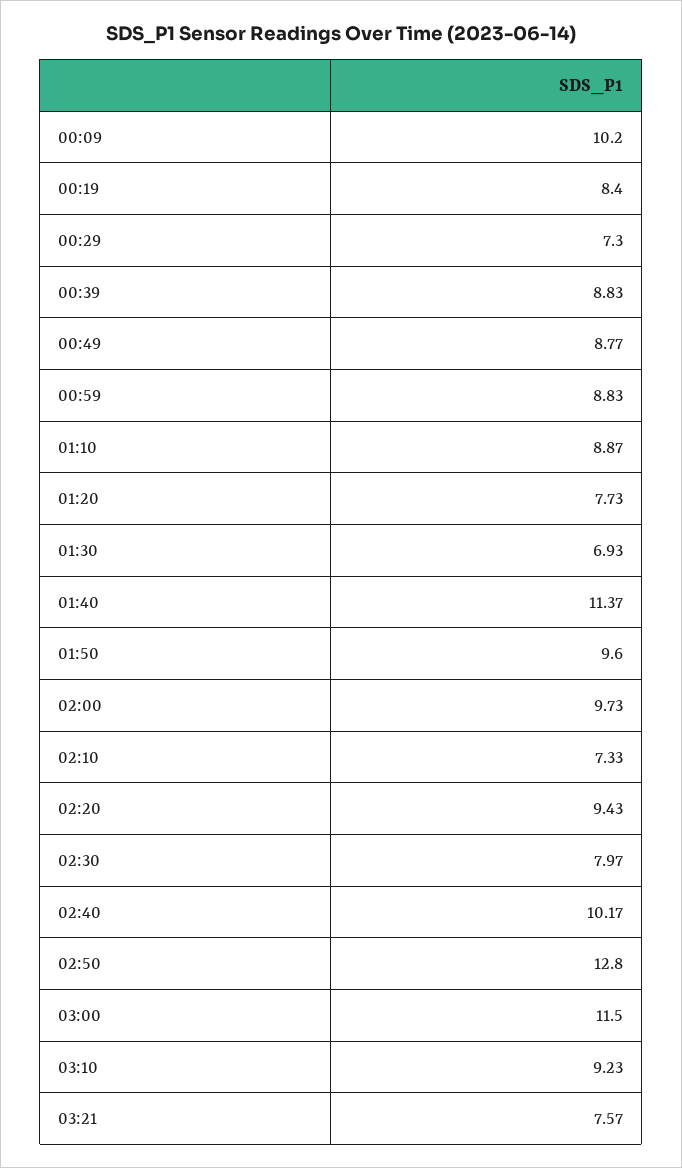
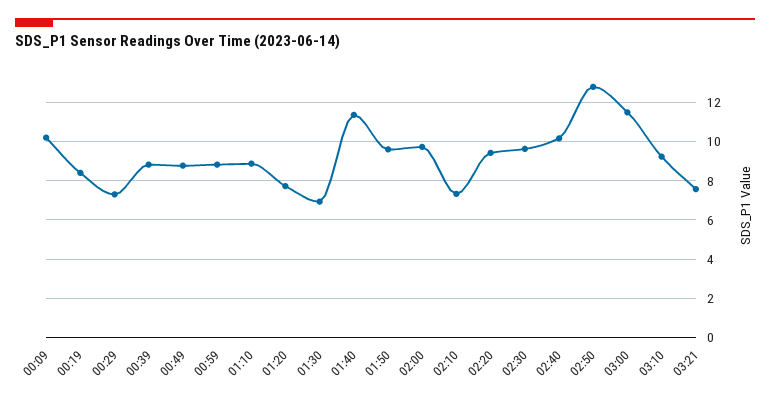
02:30: 7.97 -> 9.5

